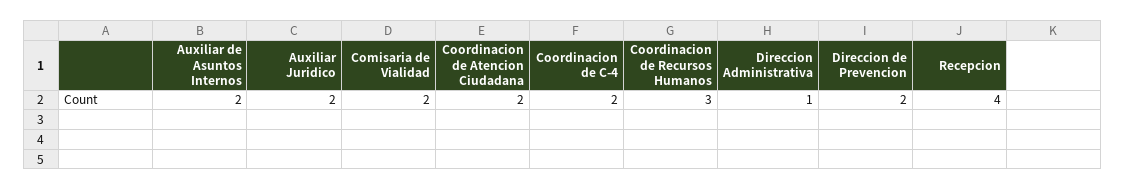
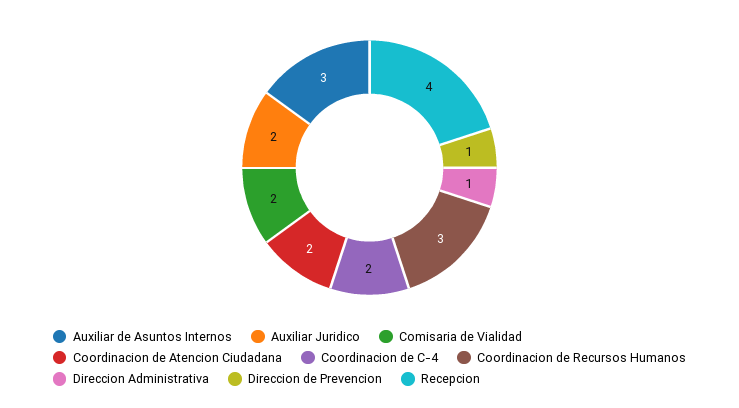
Auxiliar de Asuntos Internos: 2 -> 3
Direccion de Prevencion: 2 -> 1

